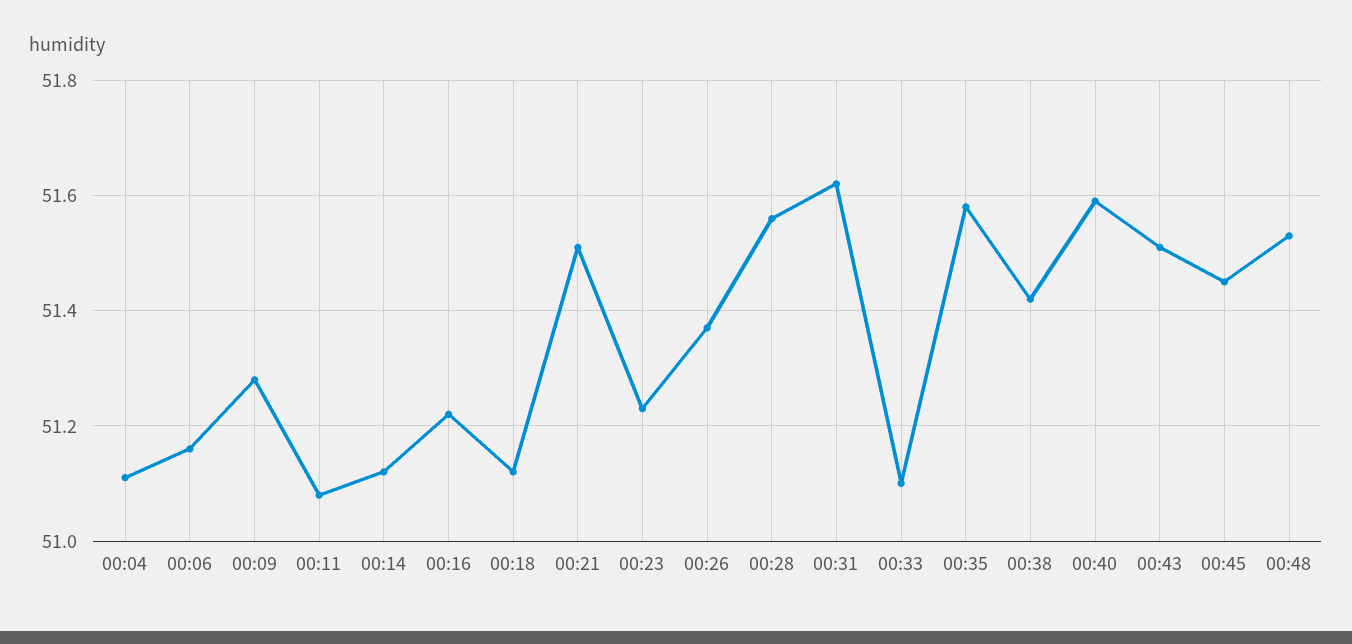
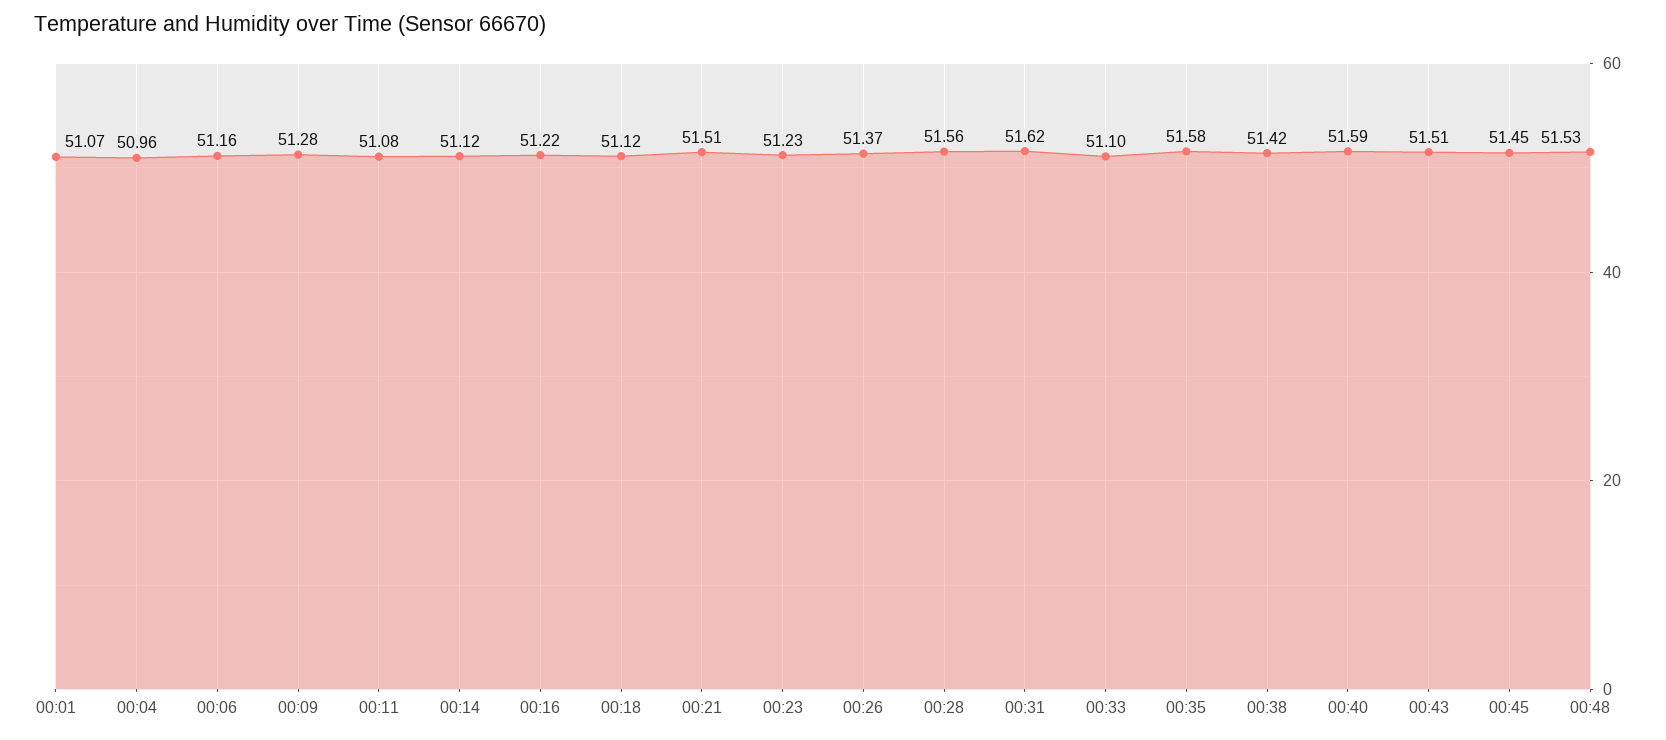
00:04: 51.1 -> 50.96
00:01: none -> 51.07

